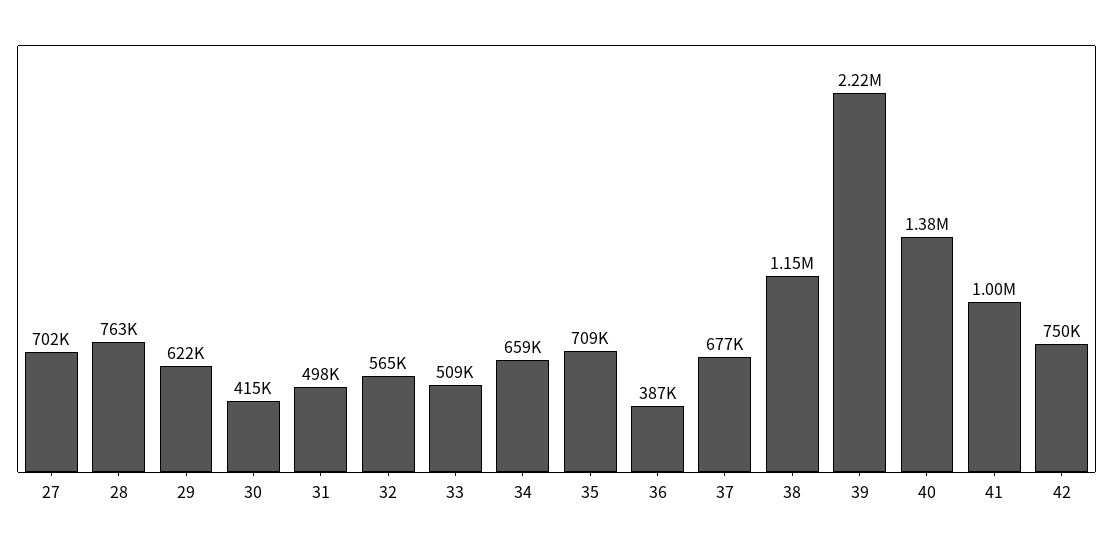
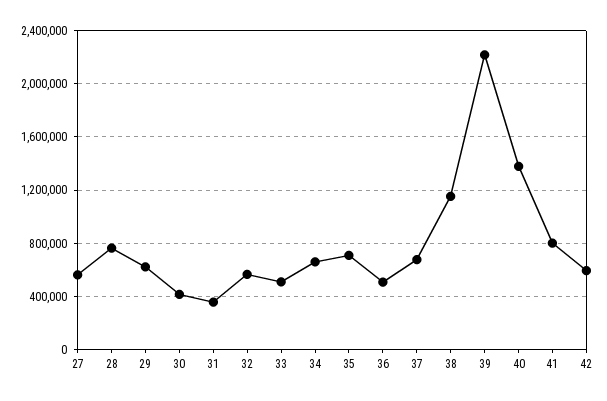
27: 702000 -> 550000
31: 498000 -> 350000
36: 387000 -> 500000
41: 1000000 -> 800000
42: 750000 -> 600000

